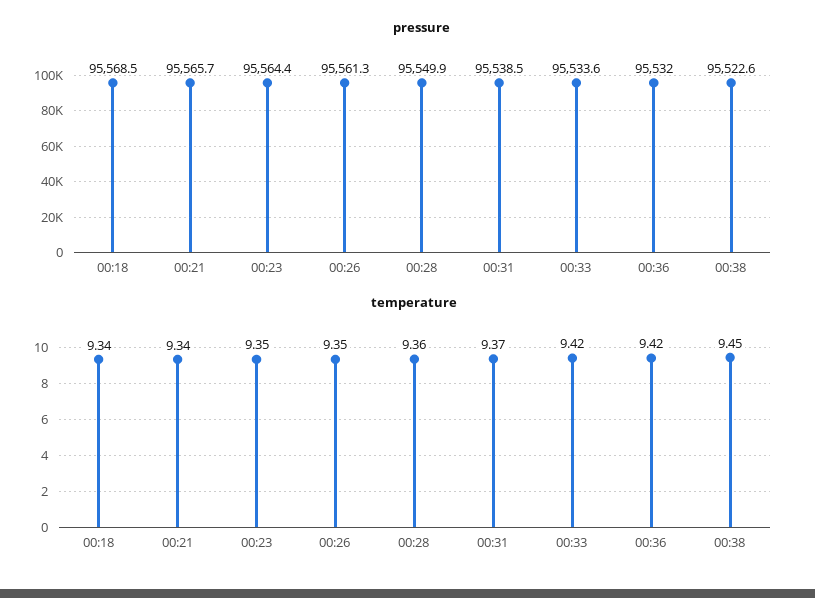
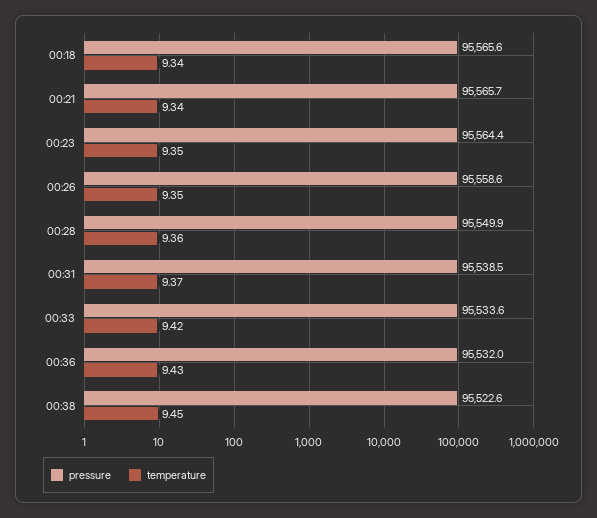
pressure, 00:18: 95568.5 -> 95565.6
pressure, 00:26: 95561.3 -> 95558.6
temperature, 00:36: 9.42 -> 9.43

